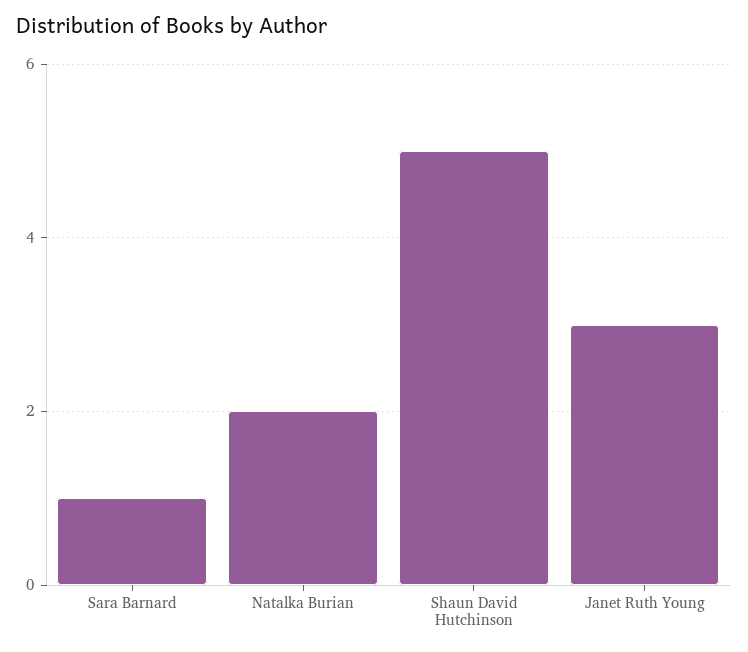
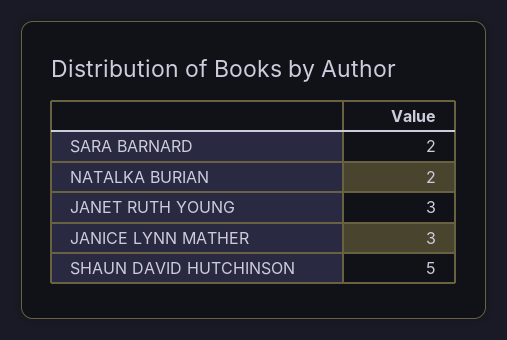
Sara Barnard: 1 -> 2
JANICE LYNN MATHER: none -> 3

